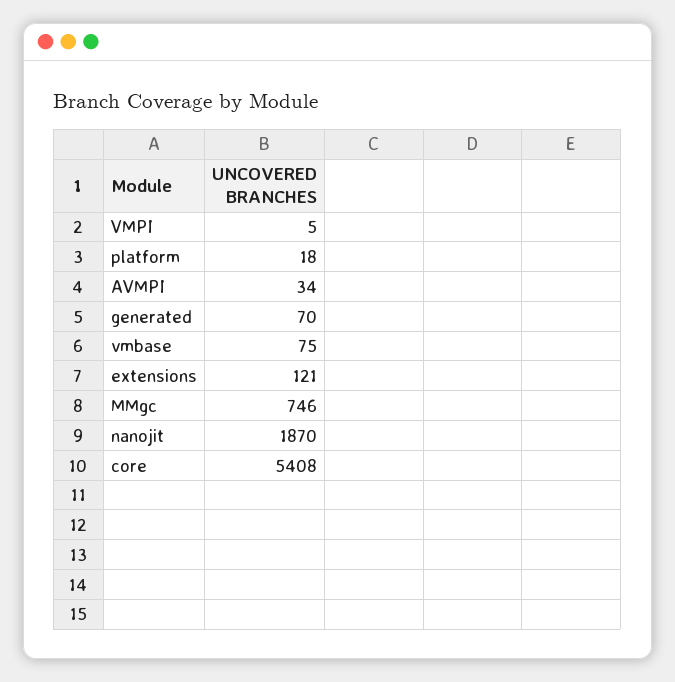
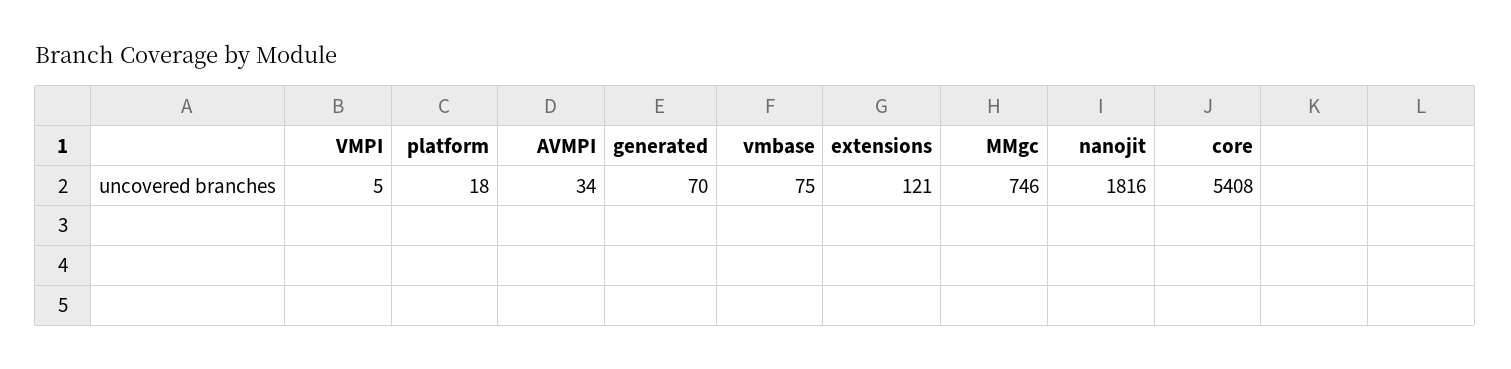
nanojit: 1870 -> 1816

